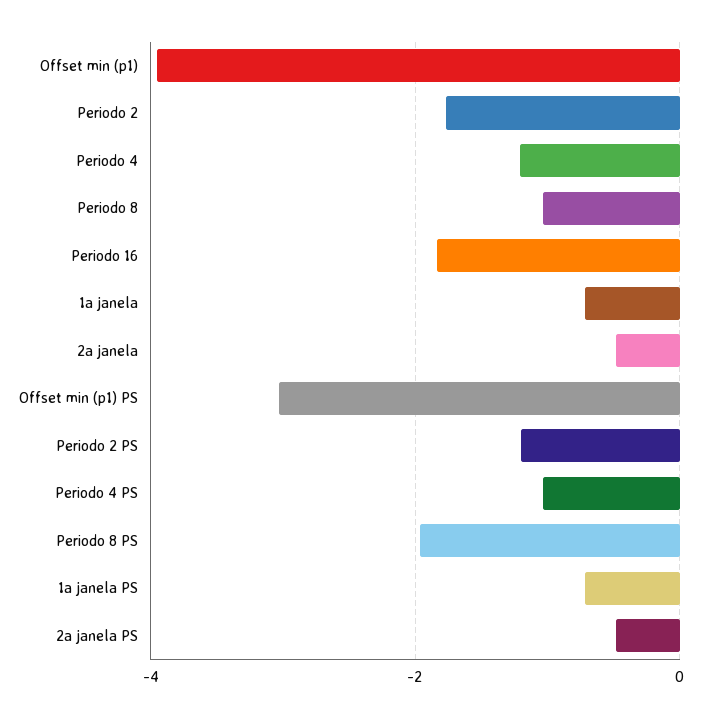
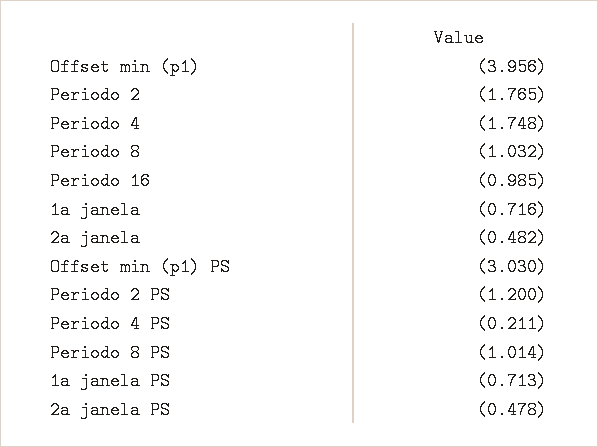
Periodo 4: -1.2 -> -1.748
Periodo 16: -1.8 -> -0.985
Periodo 4 PS: -1 -> -0.211
Periodo 8 PS: -2 -> -1.014

